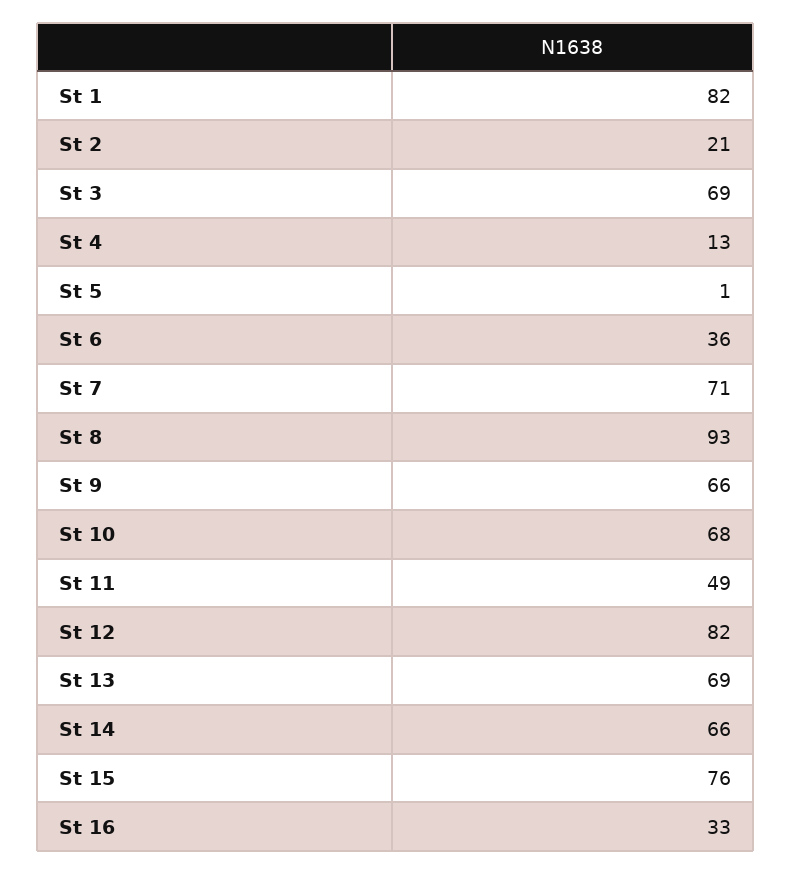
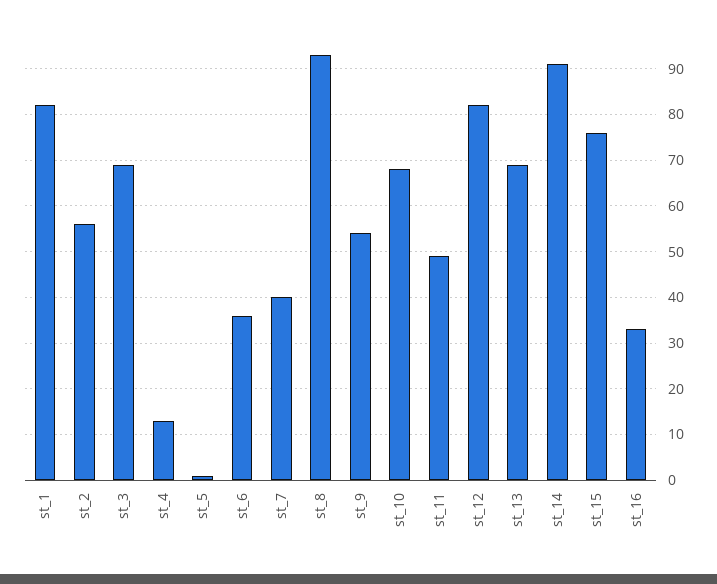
St 2: 21 -> 55
St 7: 71 -> 40
St 9: 66 -> 55
St 14: 66 -> 90

